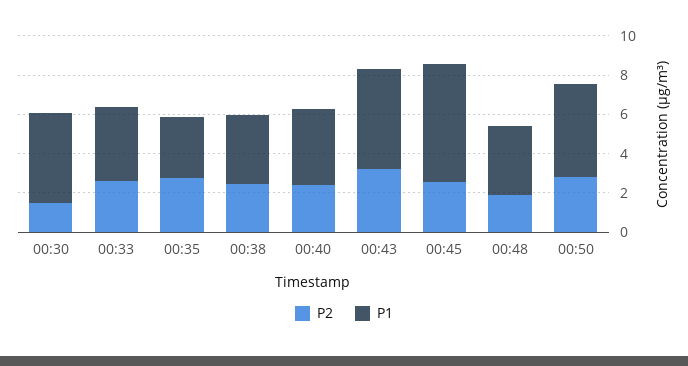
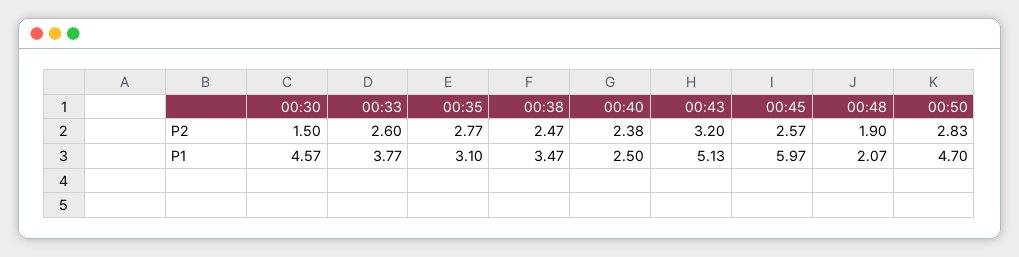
P1, 00:40: 4 -> 2.5
P1, 00:48: 3.5 -> 2.07

